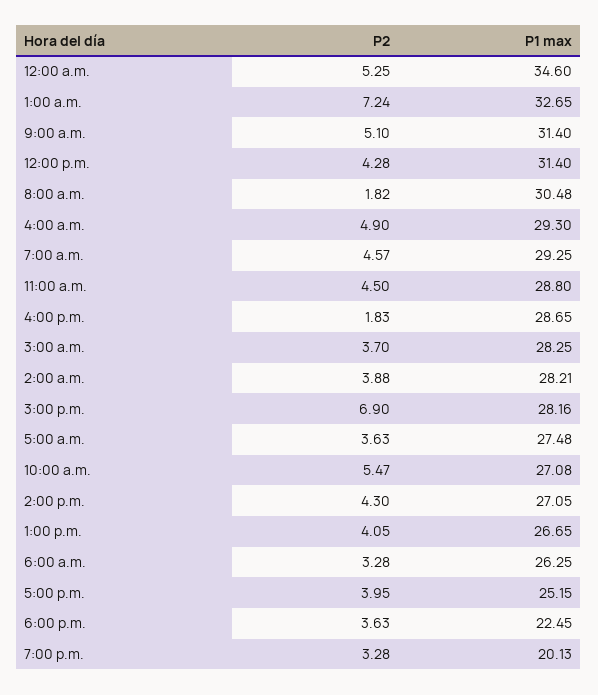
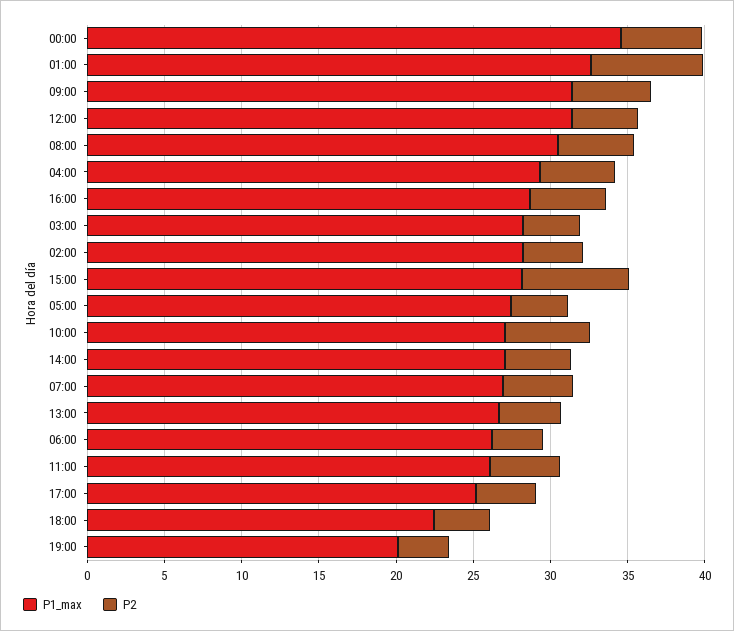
P2, 8:00 a.m.: 1.82 -> 5
P1 max, 7:00 a.m.: 29.25 -> 27
P1 max, 11:00 a.m.: 28.8 -> 26
P2, 4:00 p.m.: 1.83 -> 5

